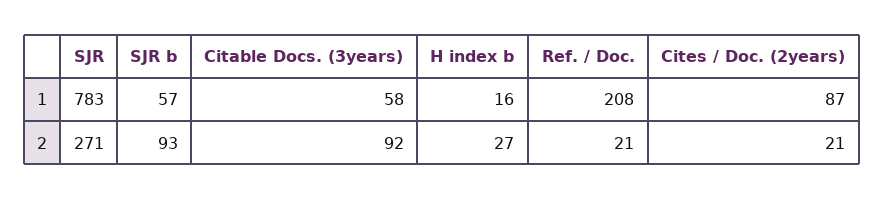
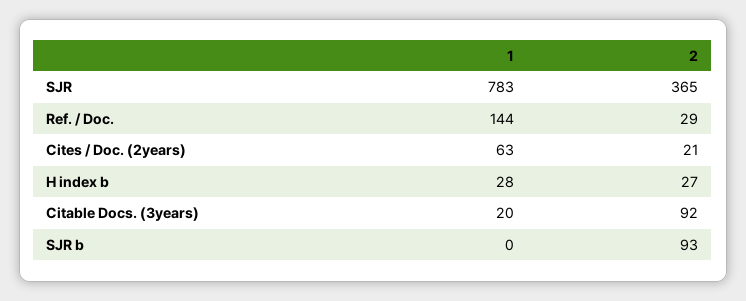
SJR b, 1: 57 -> 0
Citable Docs. (3years), 1: 58 -> 20
H index b, 1: 16 -> 28
Ref. / Doc., 1: 208 -> 144
Cites / Doc. (2years), 1: 87 -> 63
SJR, 2: 271 -> 365
Ref. / Doc., 2: 21 -> 29

